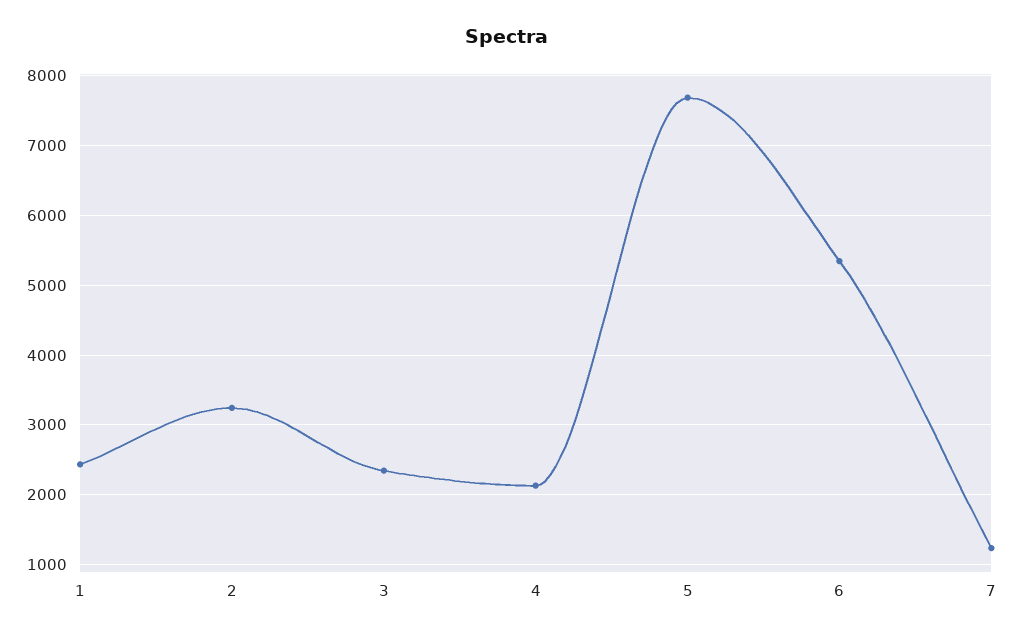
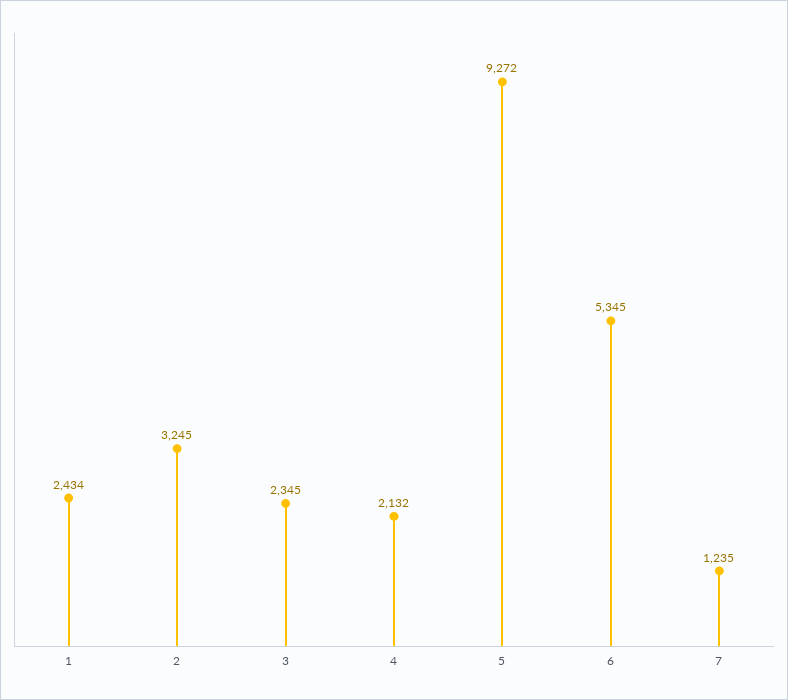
5: 7700 -> 9272

